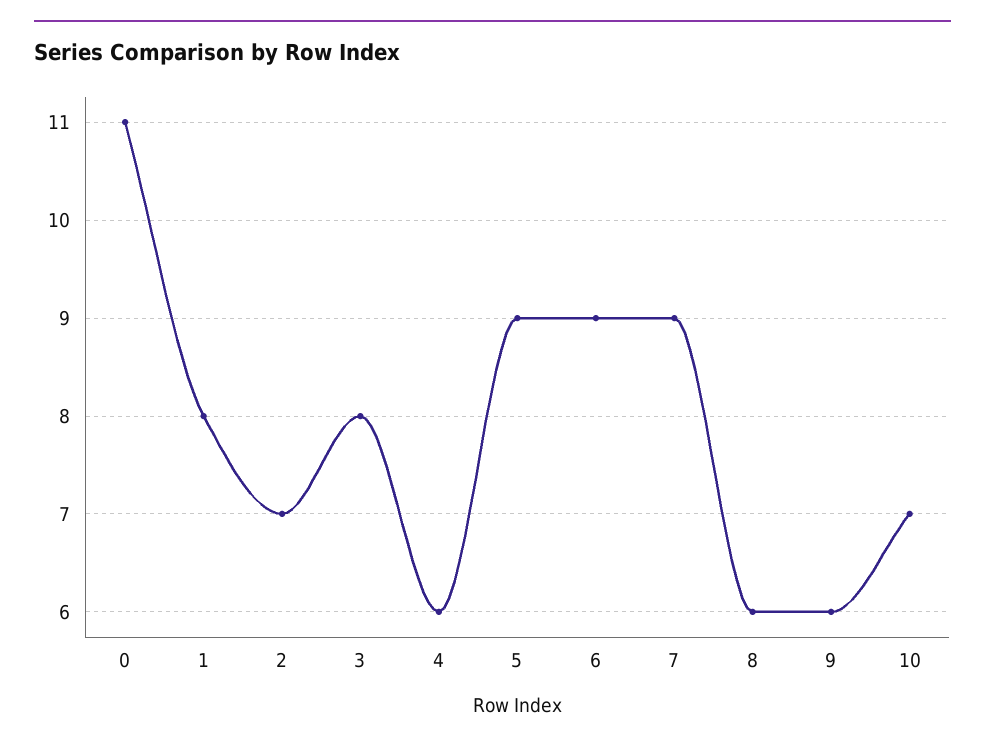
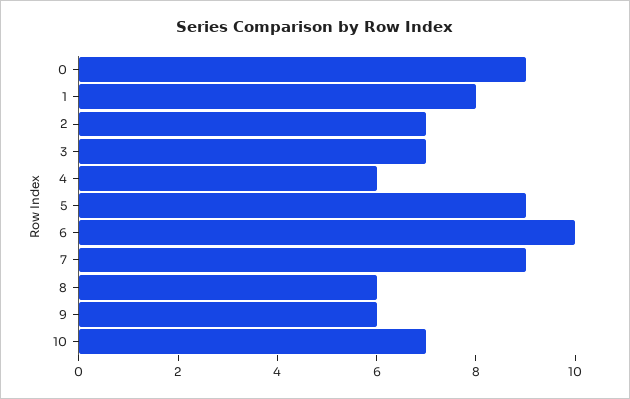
0: 11 -> 9
3: 8 -> 7
6: 9 -> 10

